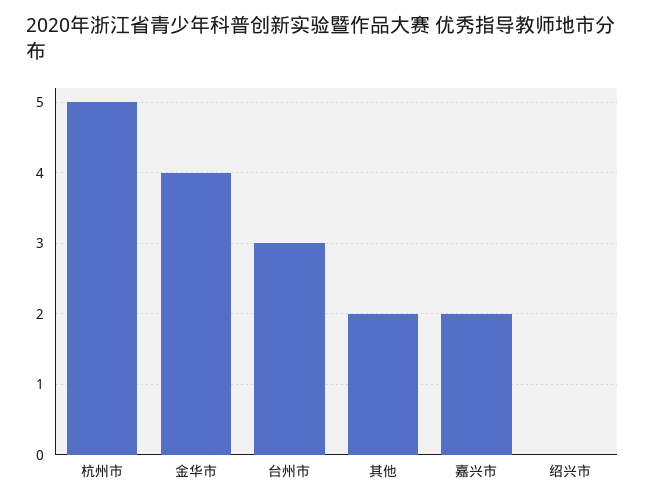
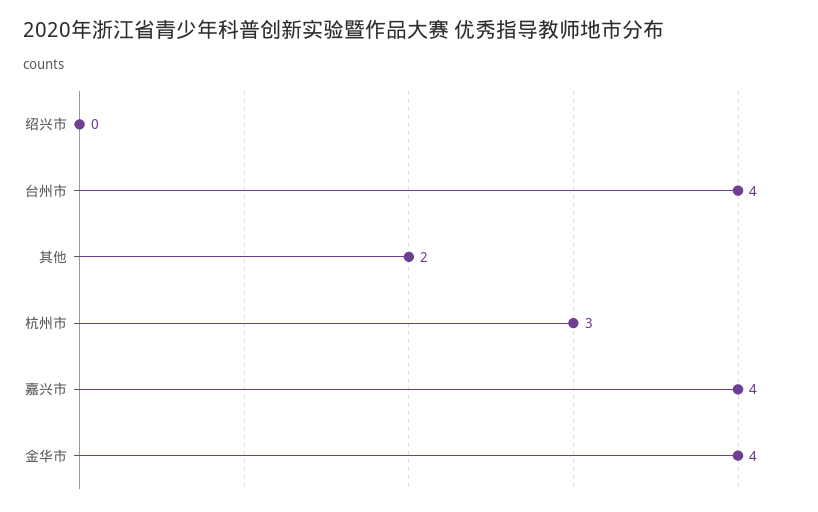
杭州市: 5 -> 3
台州市: 3 -> 4
嘉兴市: 2 -> 4

